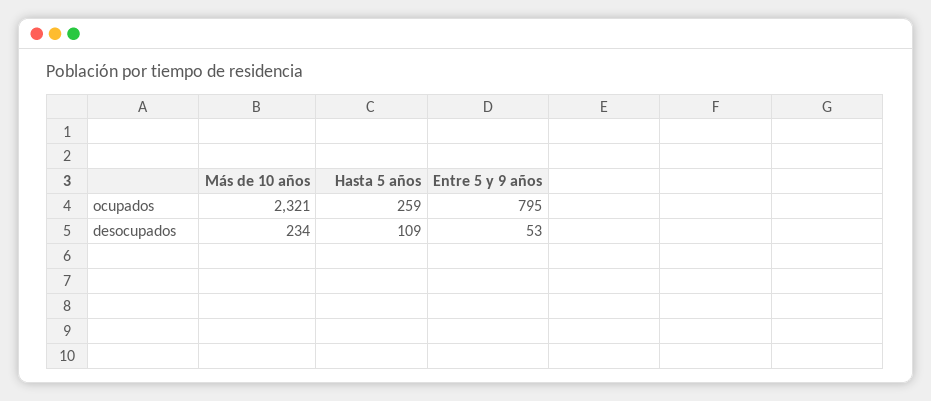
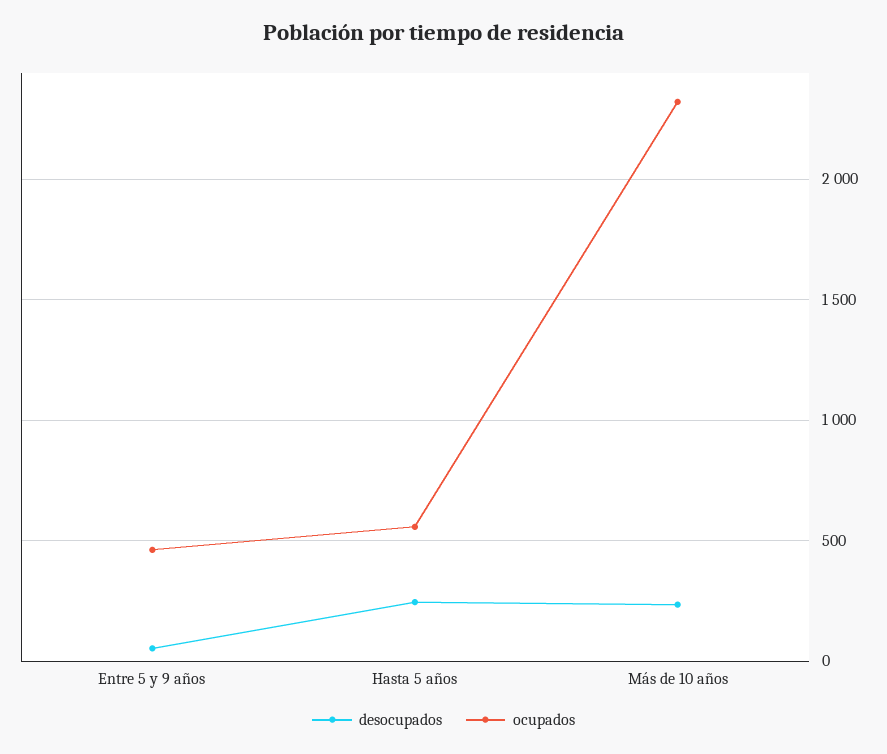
ocupados, Hasta 5 años: 259 -> 550
ocupados, Entre 5 y 9 años: 795 -> 450
desocupados, Hasta 5 años: 109 -> 250

